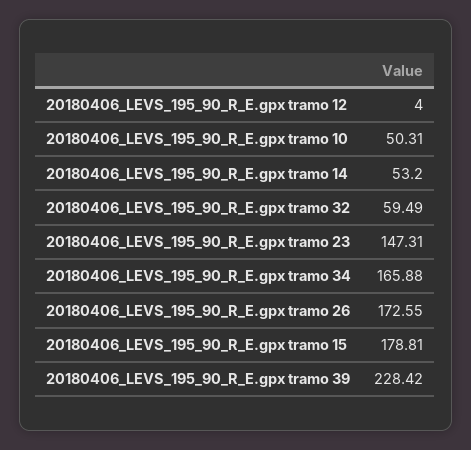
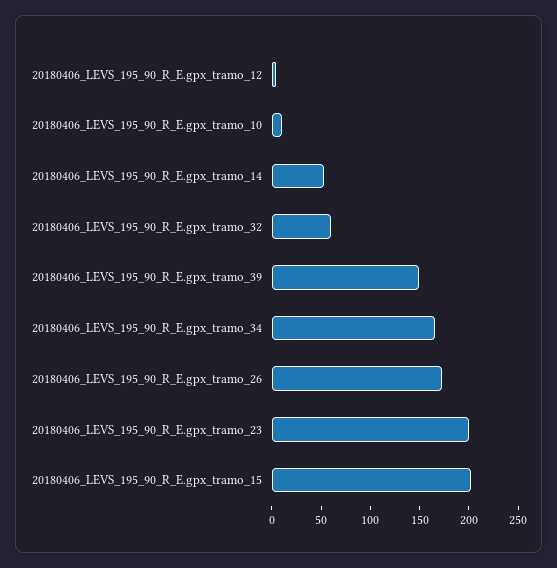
20180406_LEVS_195_90_R_E.gpx tramo 10: 50.31 -> 10
20180406_LEVS_195_90_R_E.gpx tramo 23: 147.31 -> 200
20180406_LEVS_195_90_R_E.gpx tramo 15: 178.81 -> 200
20180406_LEVS_195_90_R_E.gpx tramo 39: 228.42 -> 150

